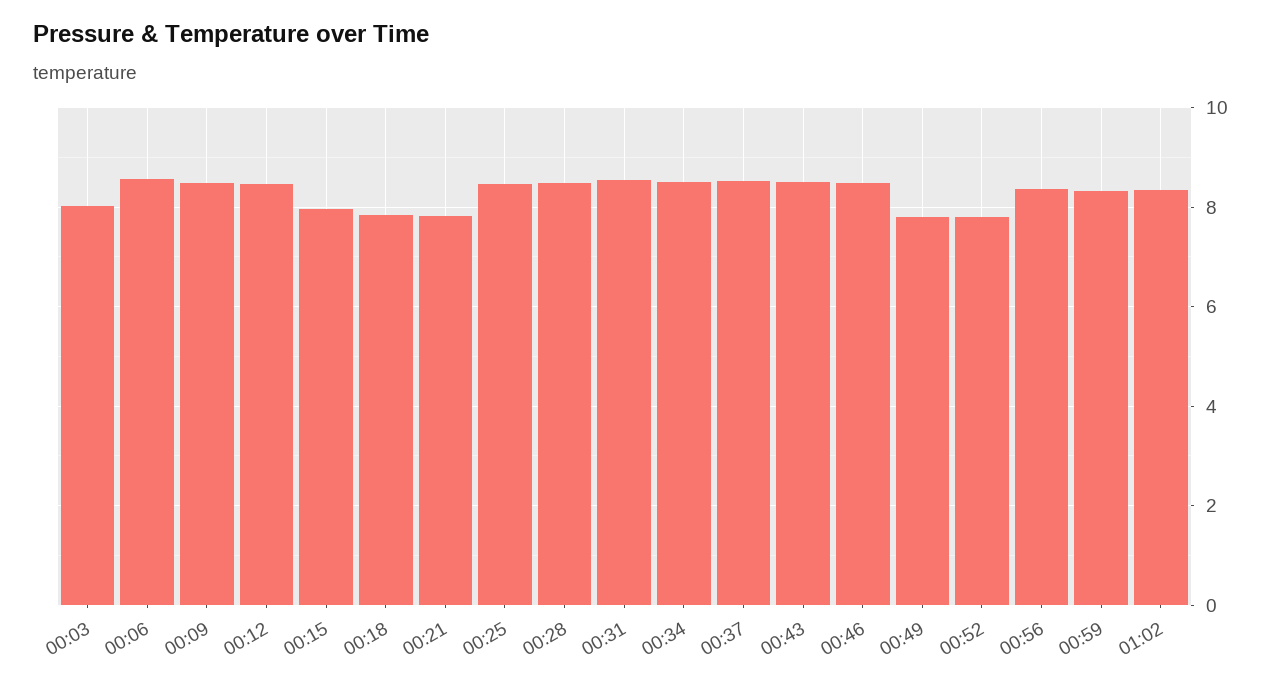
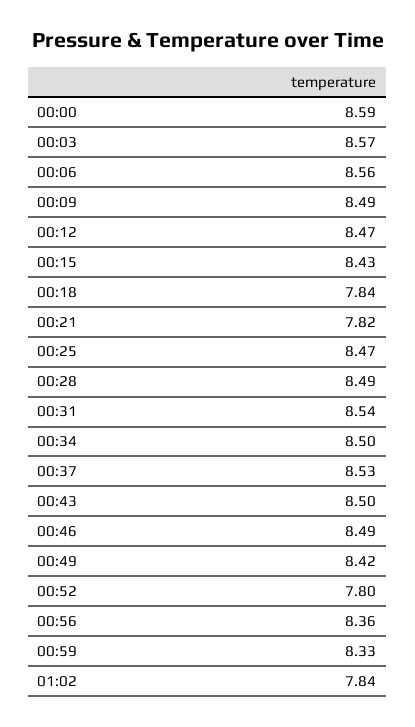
00:03: 8 -> 8.57
00:15: 8 -> 8.43
00:49: 7.8 -> 8.42
01:02: 8.4 -> 7.84
00:00: none -> 8.59

